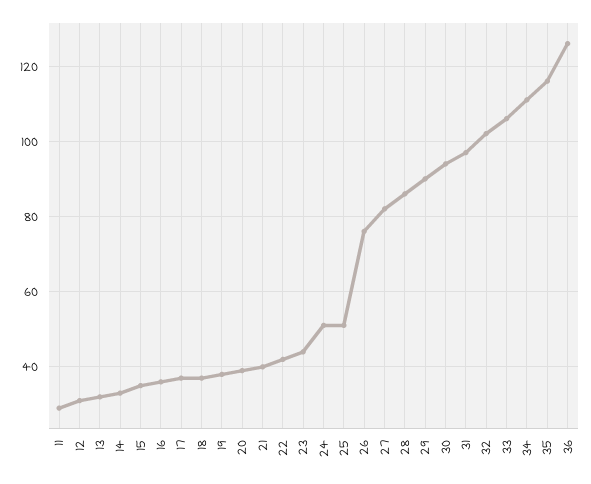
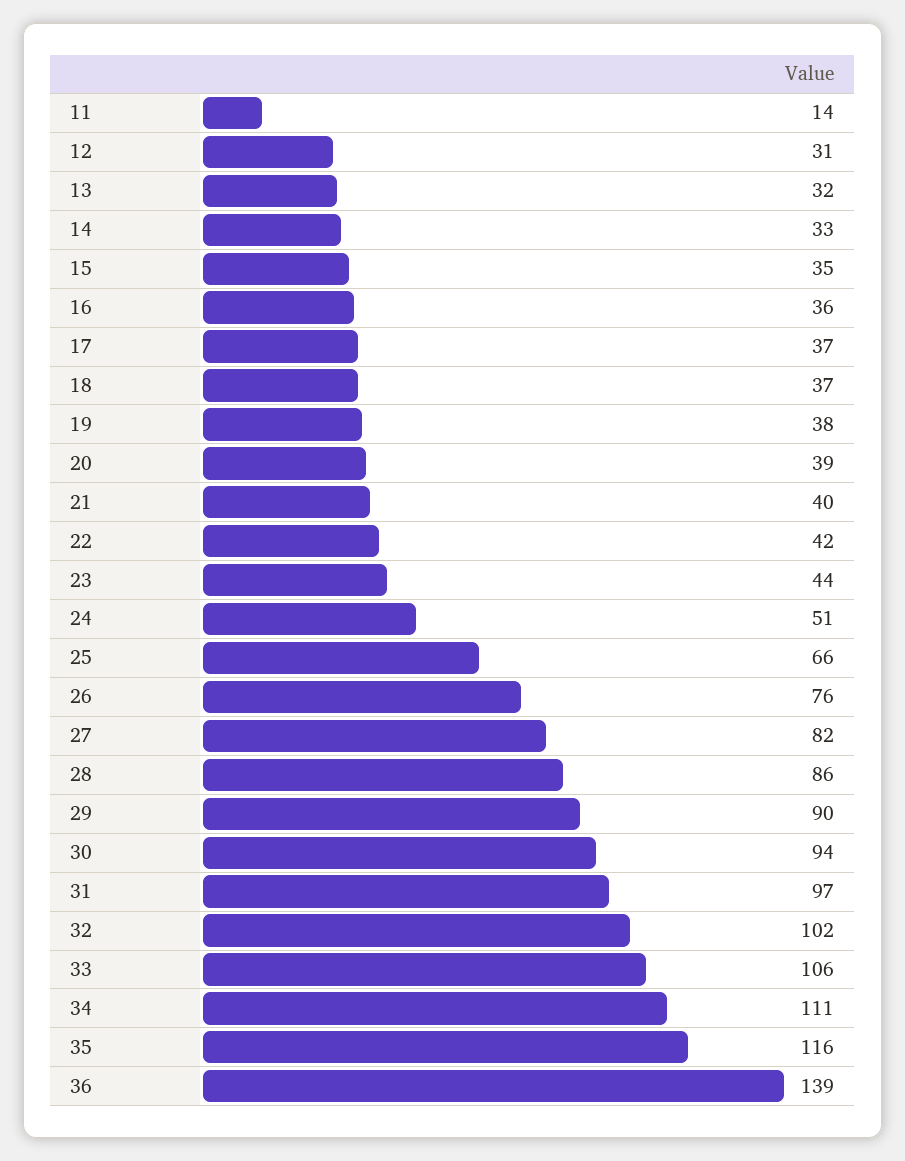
11: 30 -> 14
25: 50 -> 66
36: 125 -> 139

